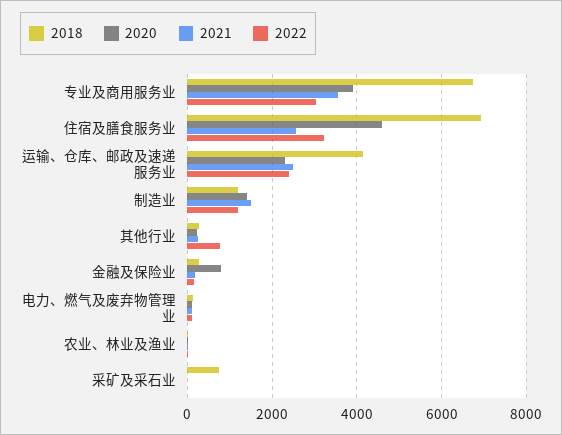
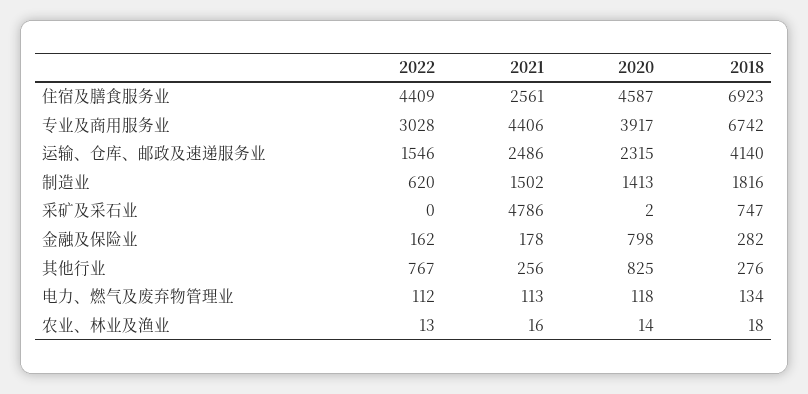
2021, 专业及商用服务业: 3600 -> 4406
2022, 住宿及膳食服务业: 3200 -> 4409
2022, 运输、仓库、邮政及速递服务业: 2400 -> 1546
2018, 制造业: 1200 -> 1816
2022, 制造业: 1200 -> 620
2020, 其他行业: 200 -> 825
2021, 采矿及采石业: 0 -> 4786

